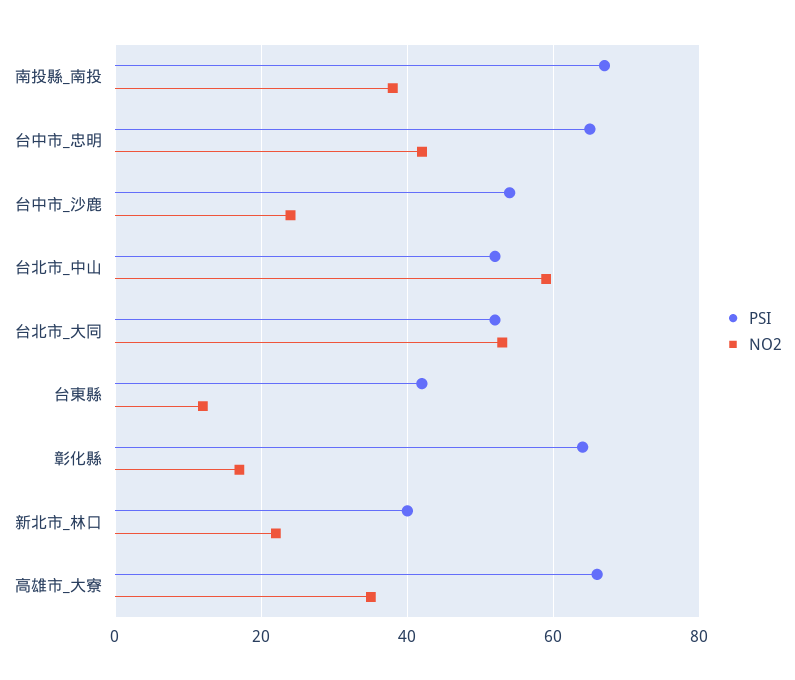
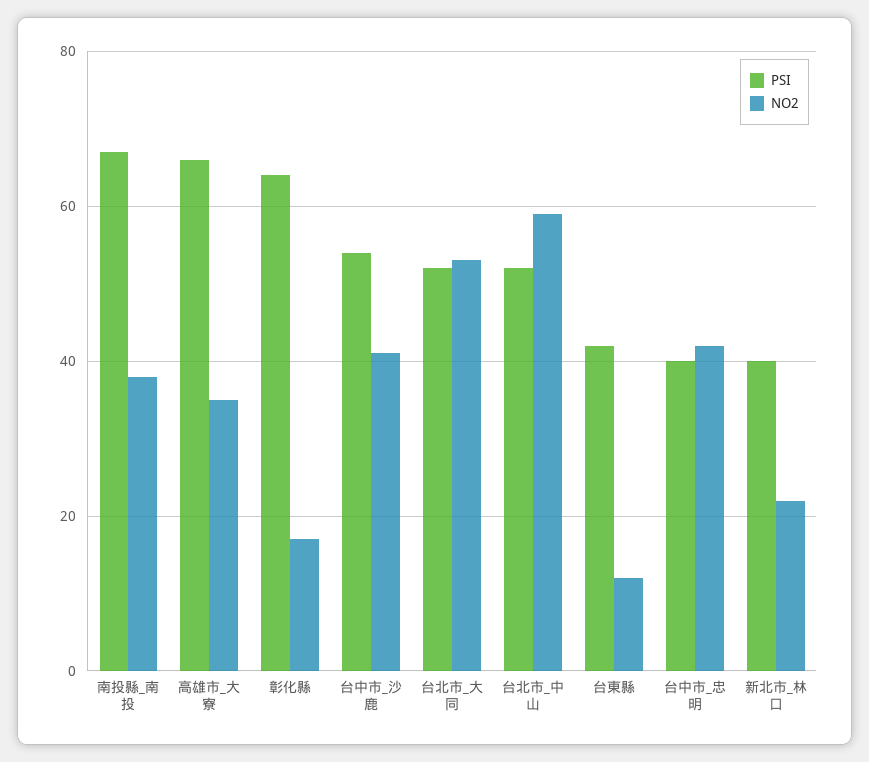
PSI, 台中市_忠明: 65 -> 40
NO2, 台中市_沙鹿: 25 -> 40

